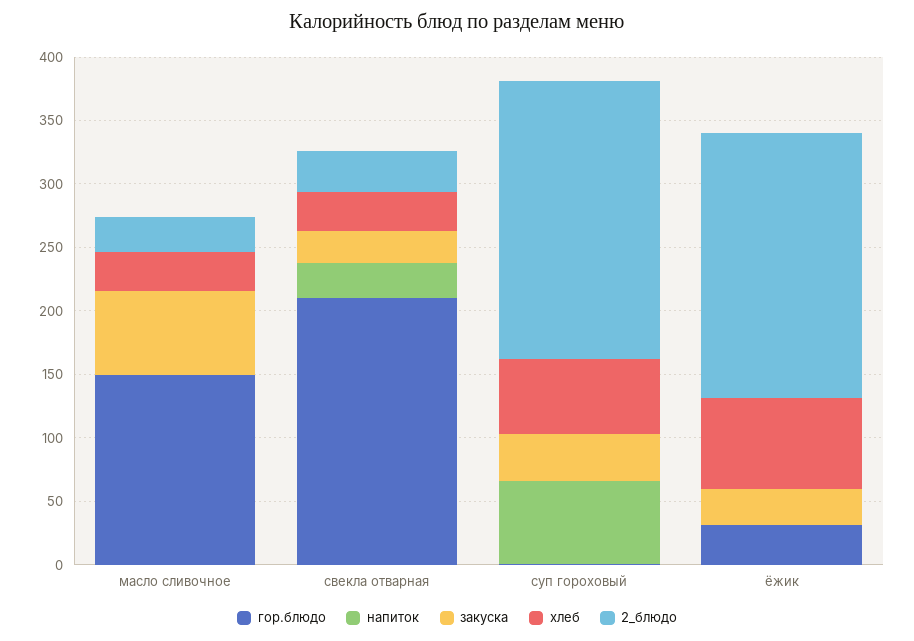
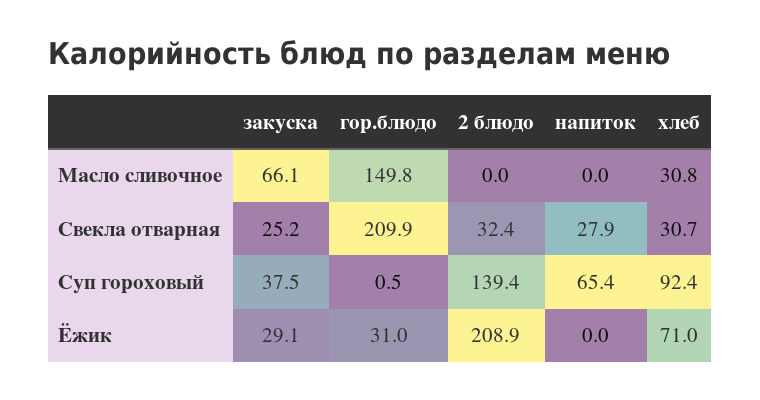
2_блюдо, масло сливочное: 30 -> 0
хлеб, суп гороховый: 60 -> 92.4
2_блюдо, суп гороховый: 220 -> 139.4

